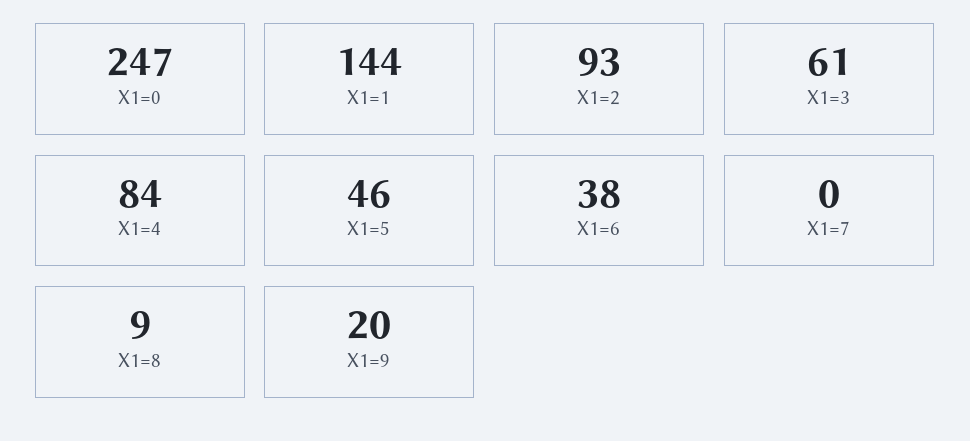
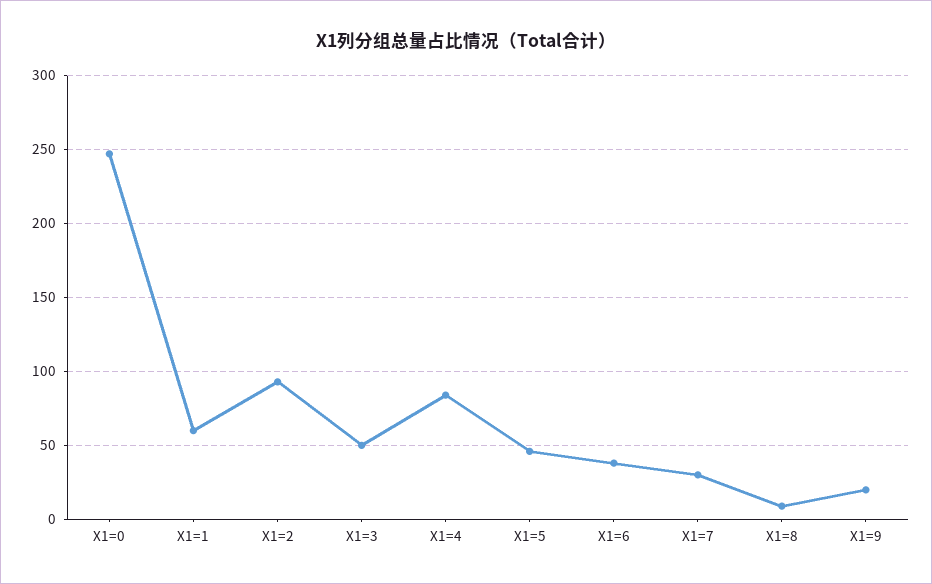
X1=1: 144 -> 60
X1=3: 61 -> 50
X1=7: 0 -> 30

